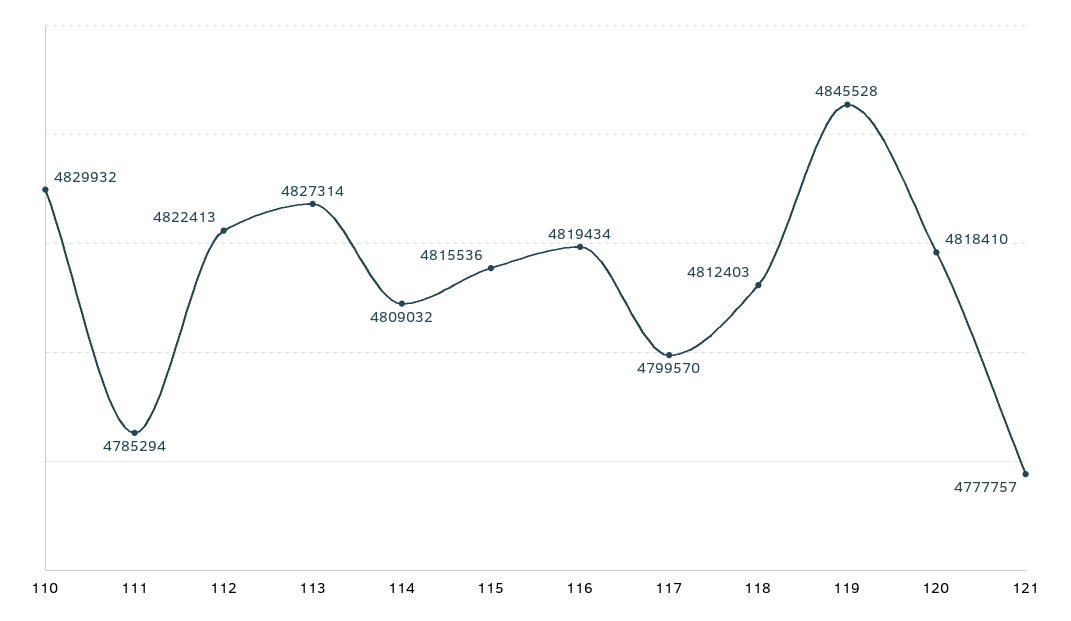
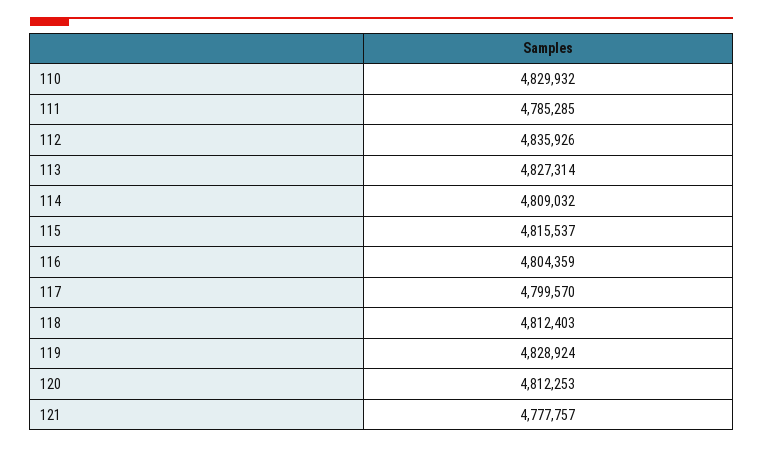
111: 4785294 -> 4785285
112: 4822413 -> 4835926
115: 4815536 -> 4815537
116: 4819434 -> 4804359
119: 4845528 -> 4828924
120: 4818410 -> 4812253

